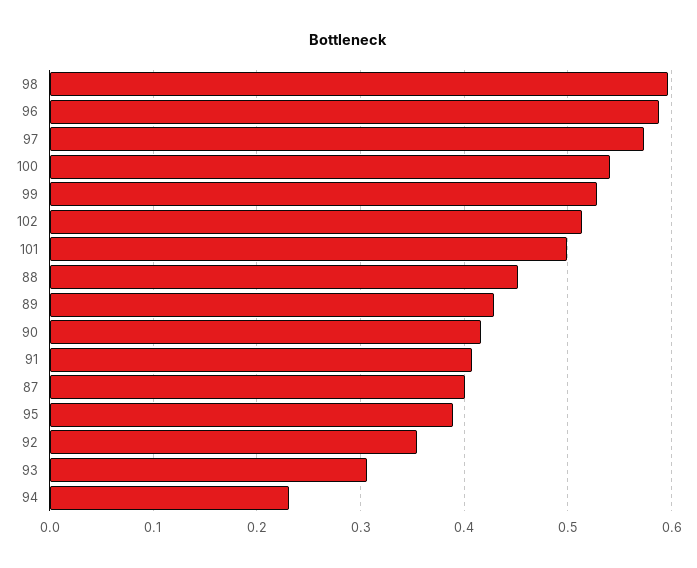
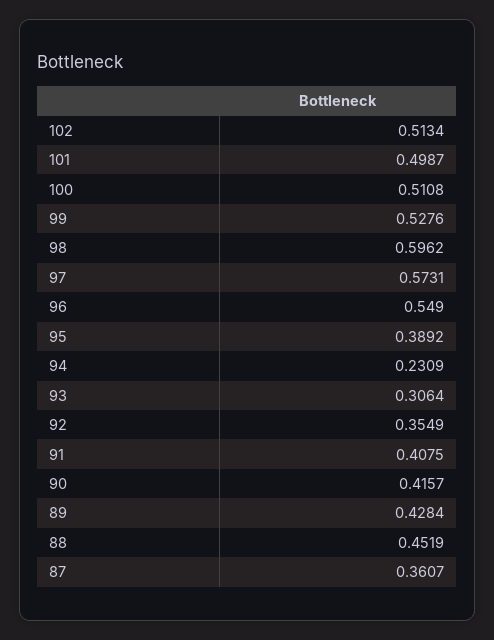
96: 0.59 -> 0.549
100: 0.54 -> 0.5108
87: 0.4 -> 0.3607

